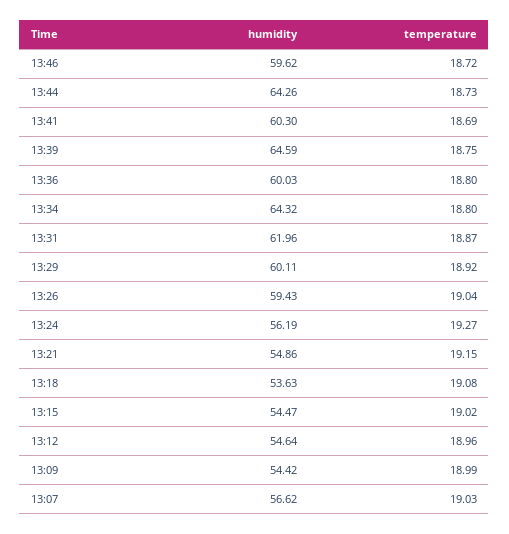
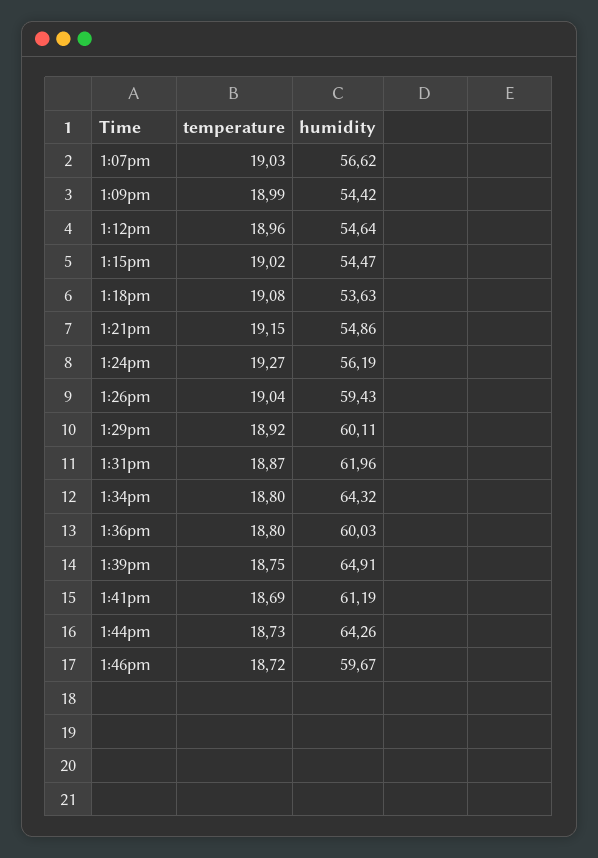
humidity, 13:46: 59.62 -> 59.67
humidity, 13:41: 60.3 -> 61.19
humidity, 13:39: 64.59 -> 64.91

